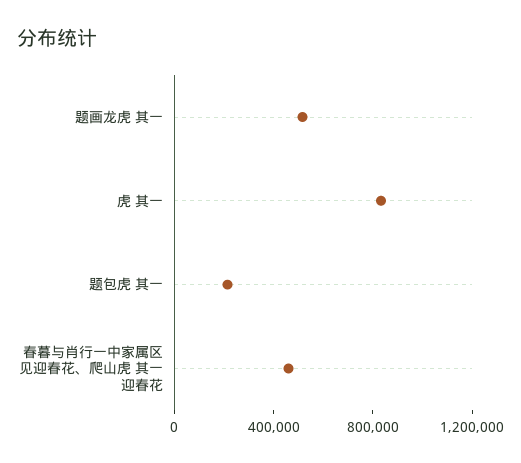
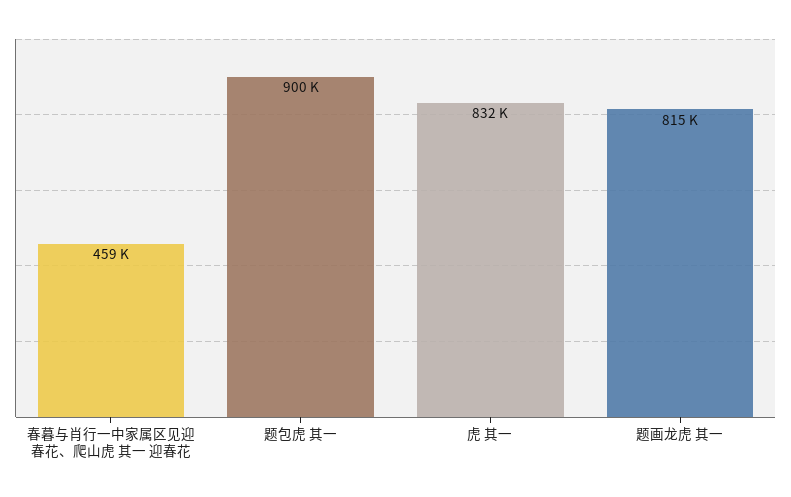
题画龙虎 其一: 500000 -> 815000
题包虎 其一: 200000 -> 900000

